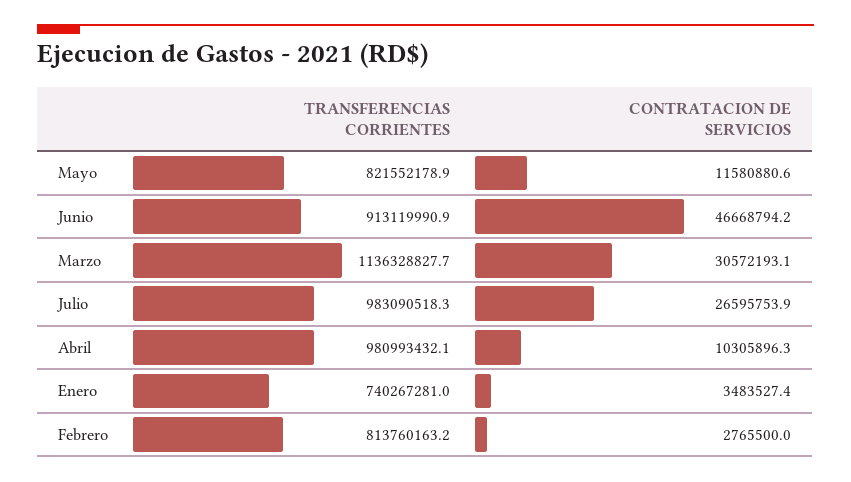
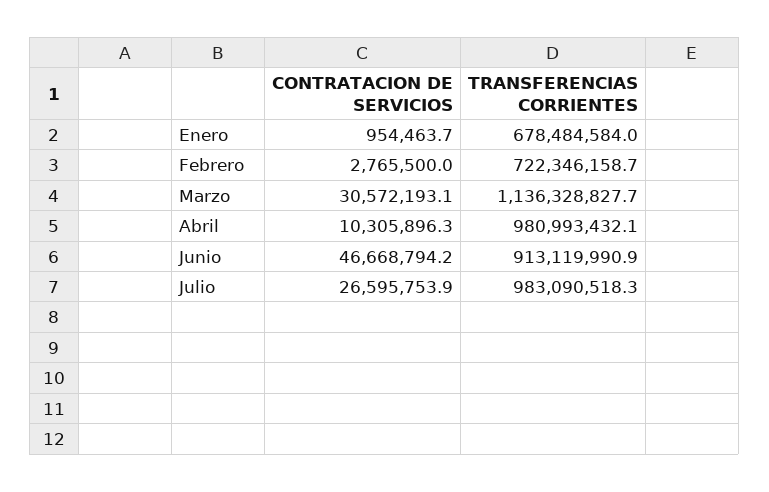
TRANSFERENCIAS CORRIENTES, Mayo: 821552178.9 -> none
CONTRATACION DE SERVICIOS, Mayo: 11580880.6 -> none
TRANSFERENCIAS CORRIENTES, Enero: 740267281 -> 678484584
CONTRATACION DE SERVICIOS, Enero: 3483527.4 -> 954463.7
TRANSFERENCIAS CORRIENTES, Febrero: 813760163.2 -> 722346158.7

